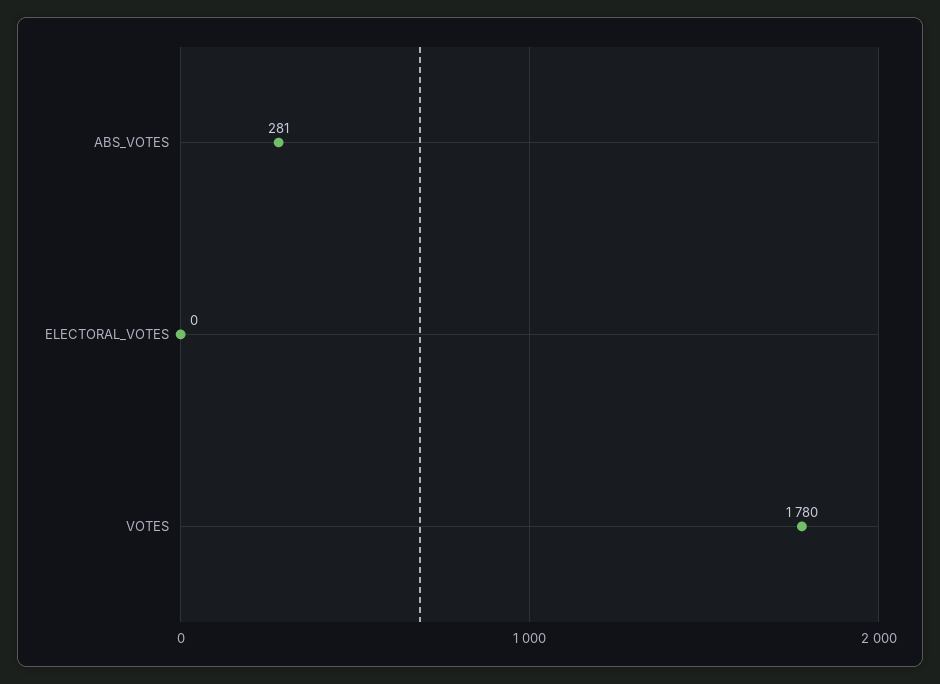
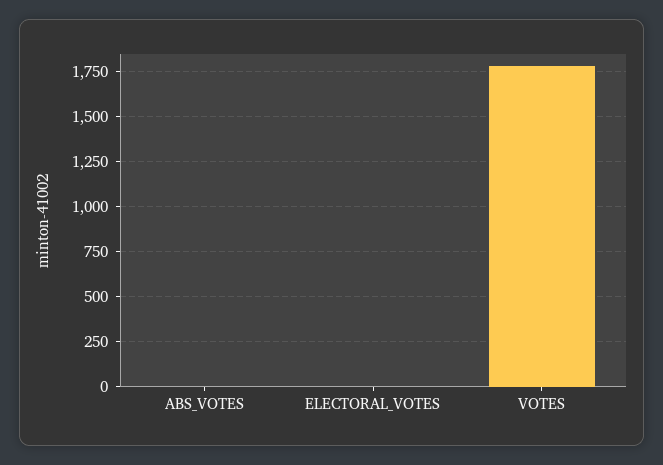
ABS_VOTES: 281 -> 0

